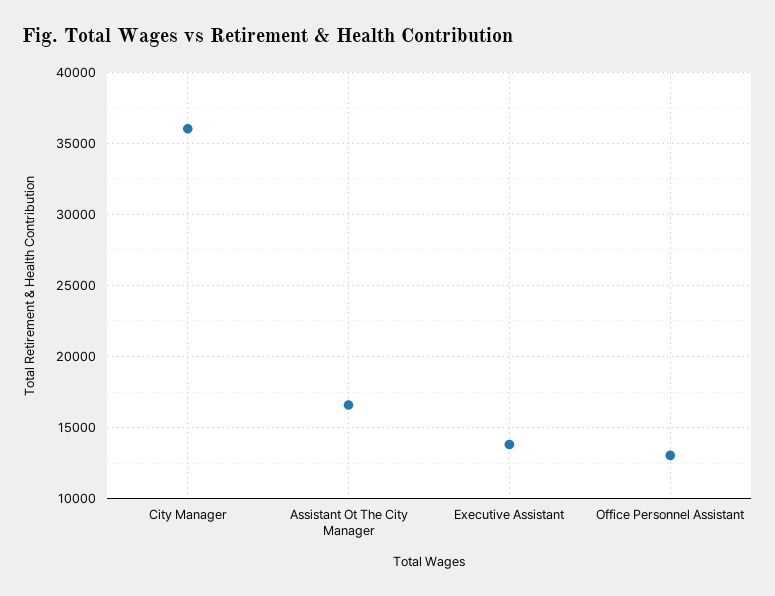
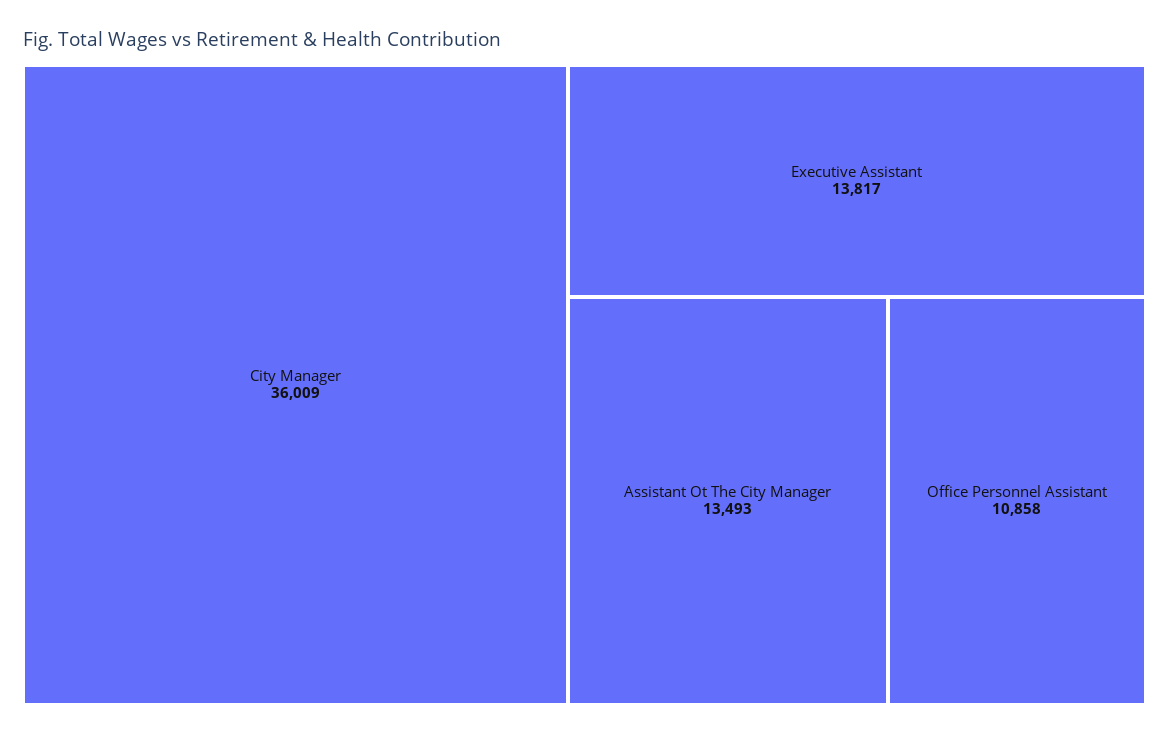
Assistant Ot The City Manager: 16500 -> 13493
Office Personnel Assistant: 13000 -> 10858

